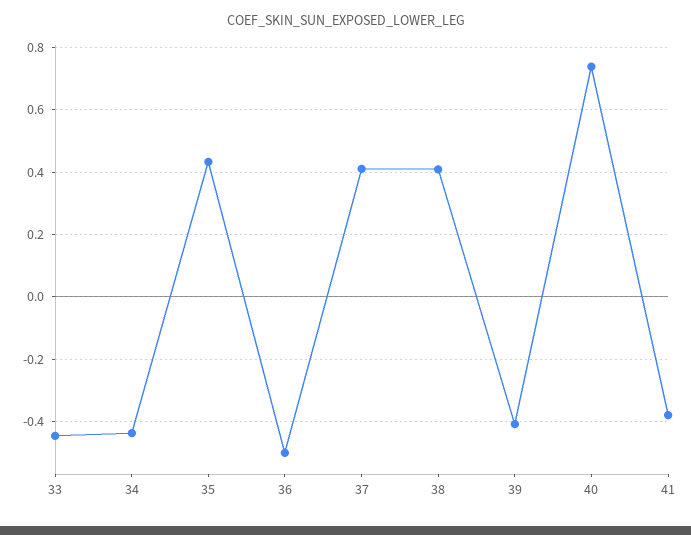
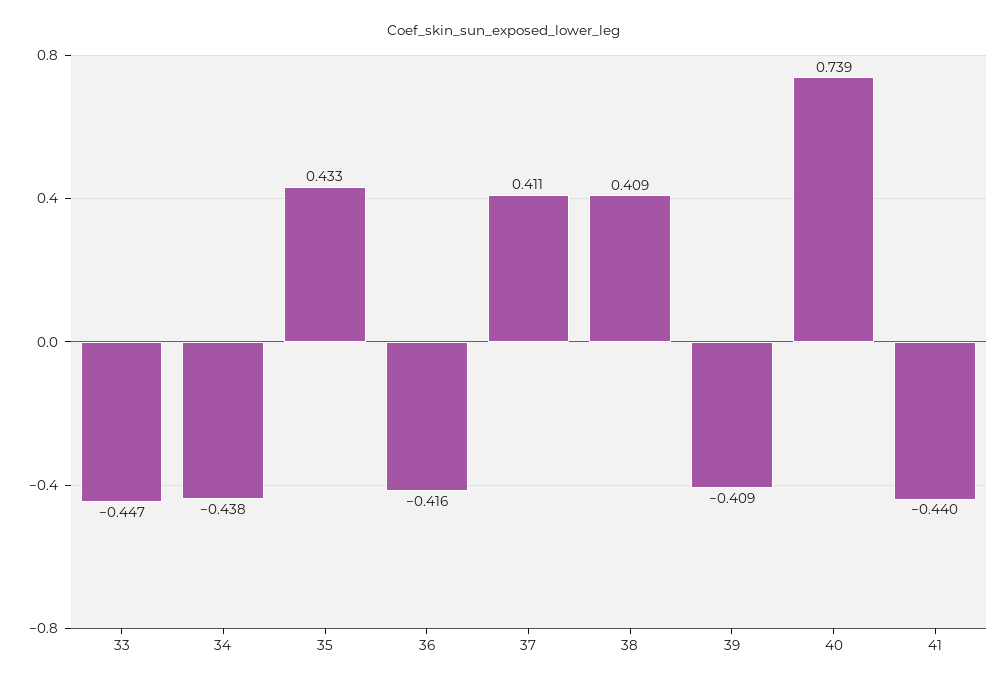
36: -0.5 -> -0.416
41: -0.38 -> -0.44

